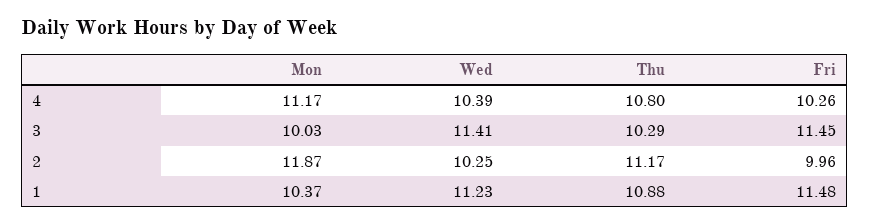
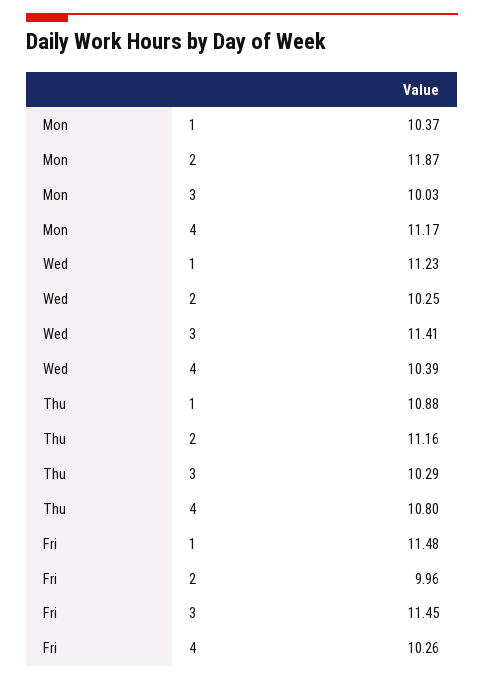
Thu, 2: 11.17 -> 11.16

